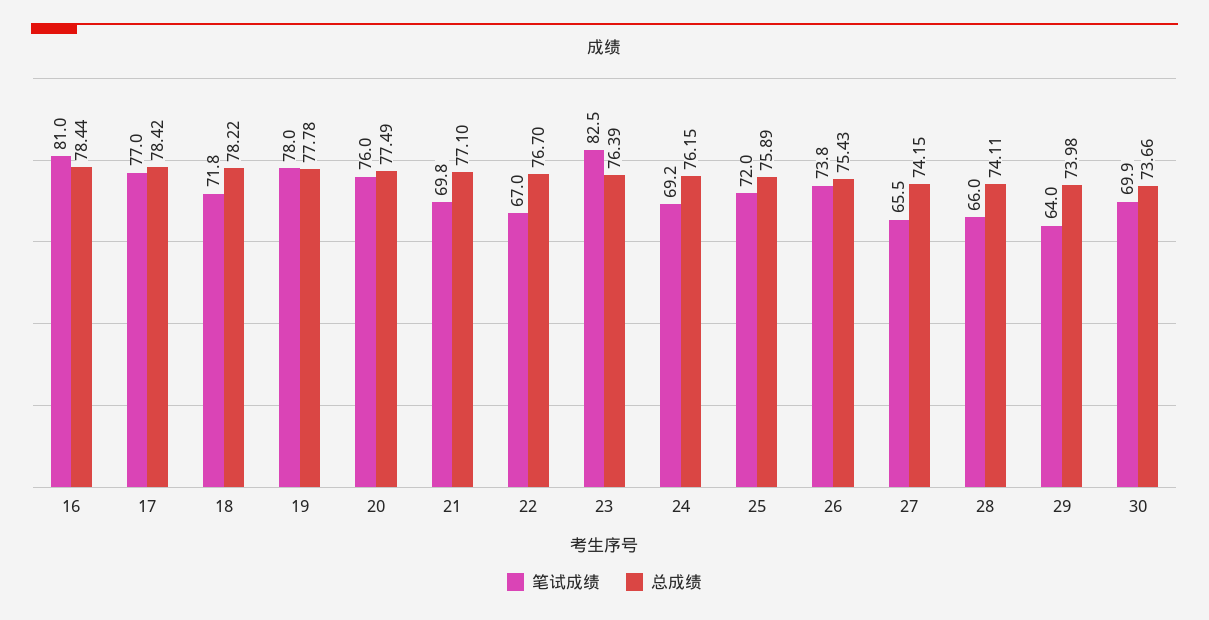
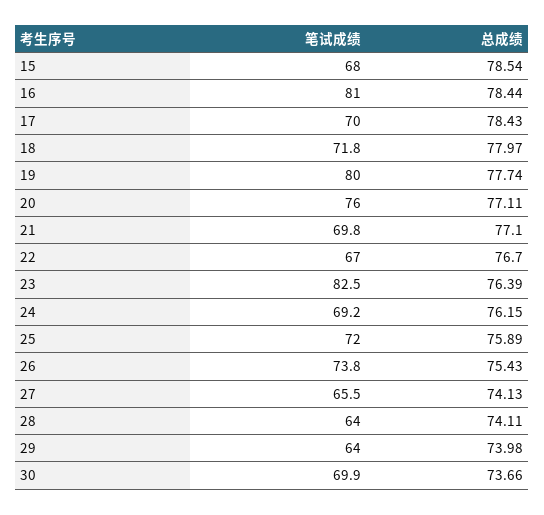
笔试成绩, 17: 77 -> 70
总成绩, 17: 78.42 -> 78.43
总成绩, 18: 78.22 -> 77.97
笔试成绩, 19: 78 -> 80
总成绩, 19: 77.78 -> 77.74
总成绩, 20: 77.49 -> 77.11
总成绩, 27: 74.15 -> 74.13
笔试成绩, 28: 66 -> 64
笔试成绩, 15: none -> 68
总成绩, 15: none -> 78.54

